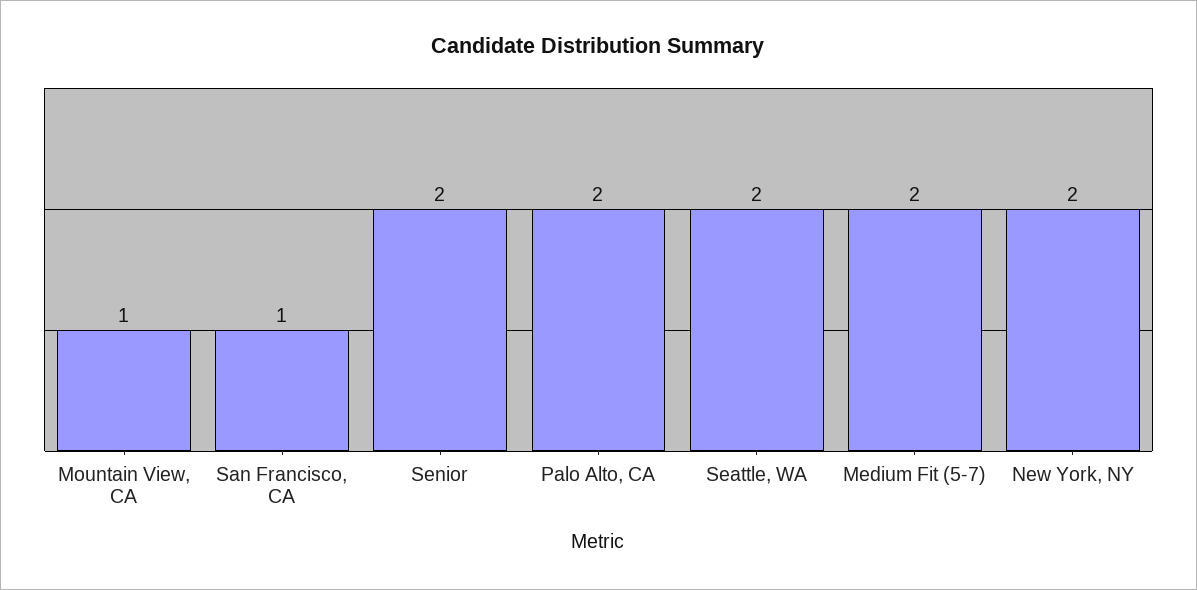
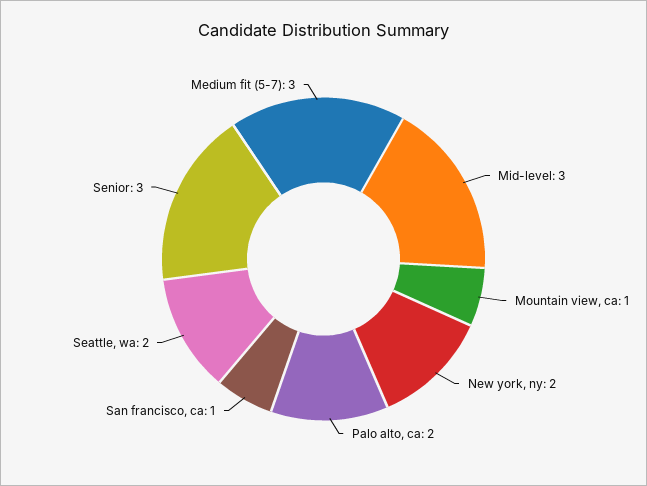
Senior: 2 -> 3
Medium Fit (5-7): 2 -> 3
Mid-level: none -> 3

